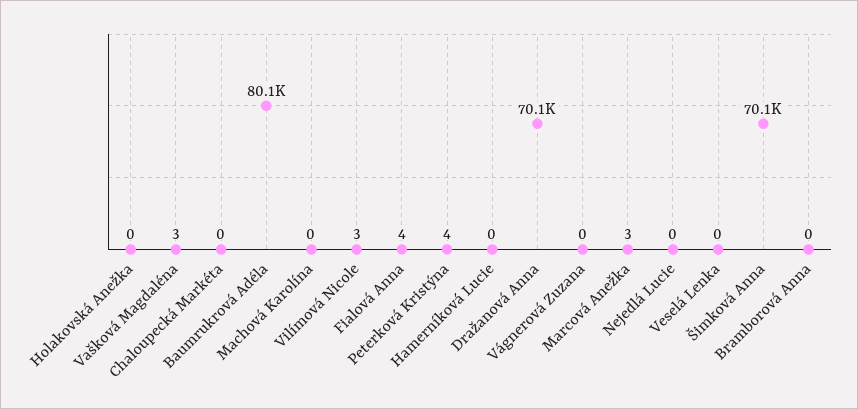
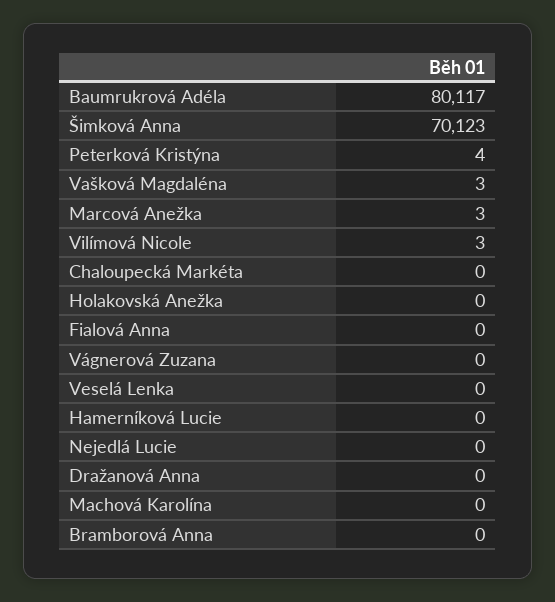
Fialová Anna: 4 -> 0
Dražanová Anna: 70100 -> 0

